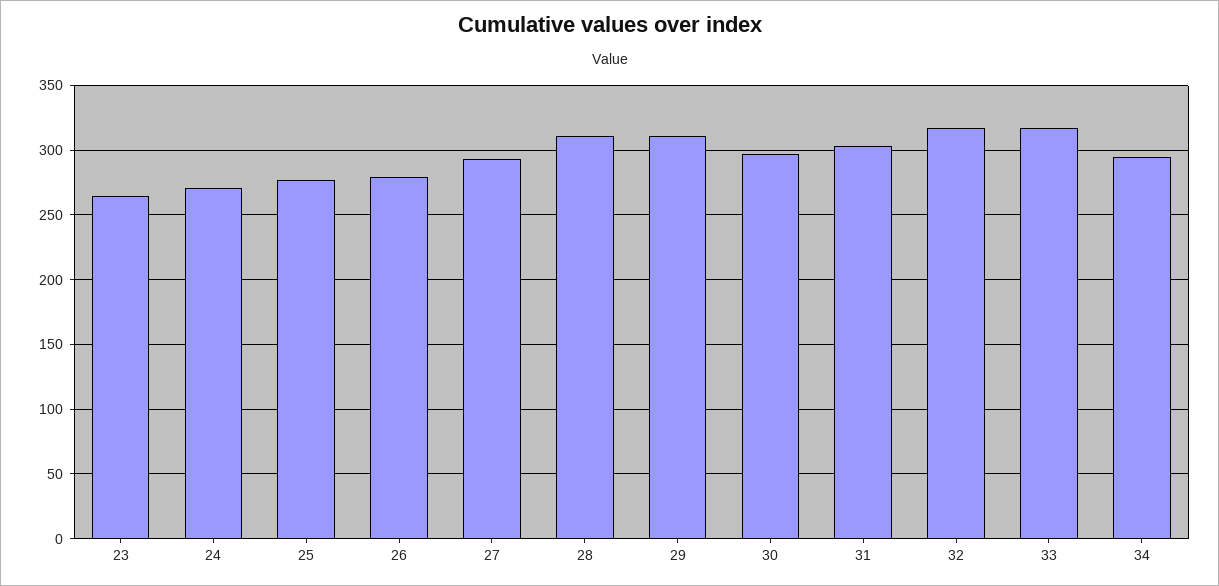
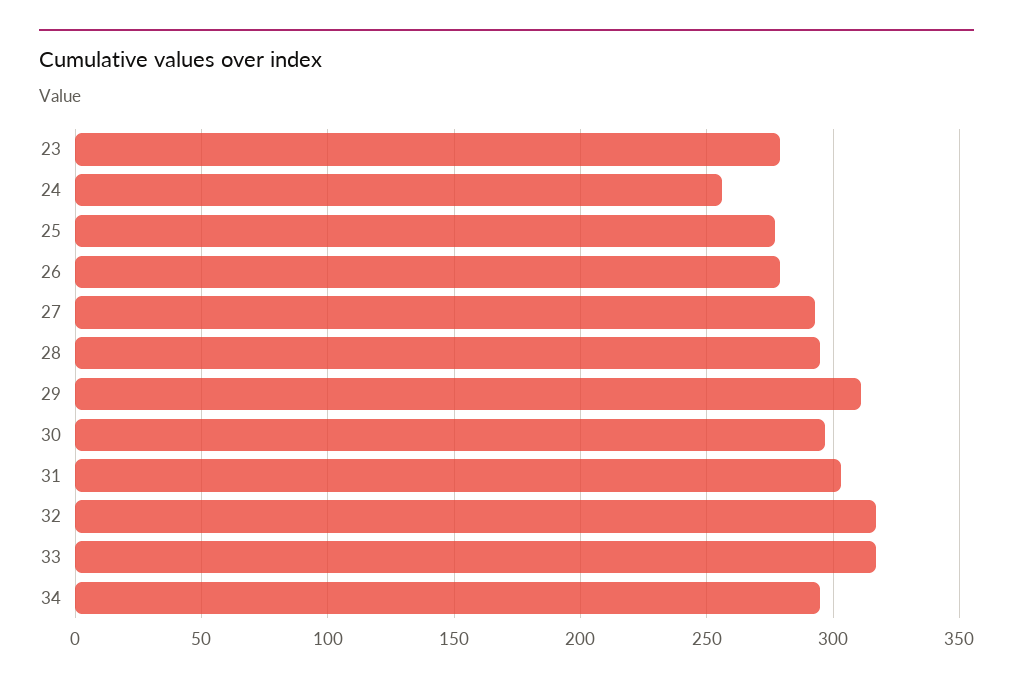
23: 265 -> 280
24: 270 -> 255
28: 310 -> 295

